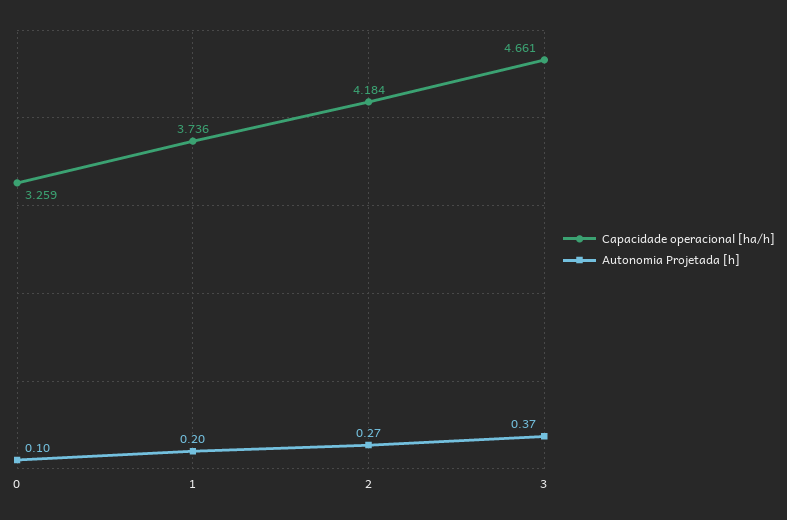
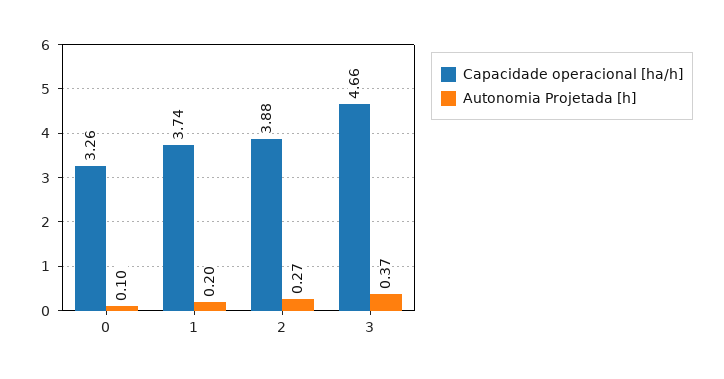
Capacidade operacional [ha/h], 2: 4.184 -> 3.88

